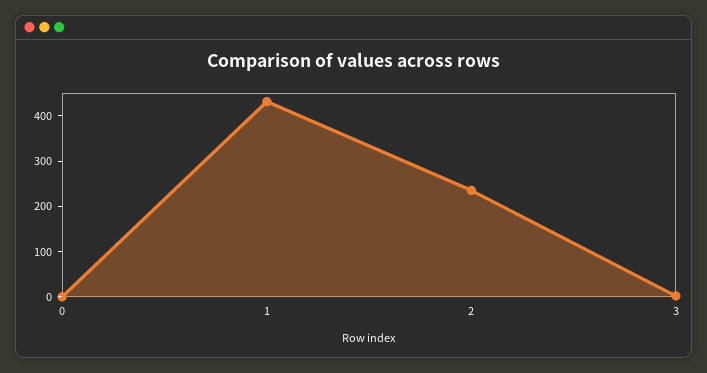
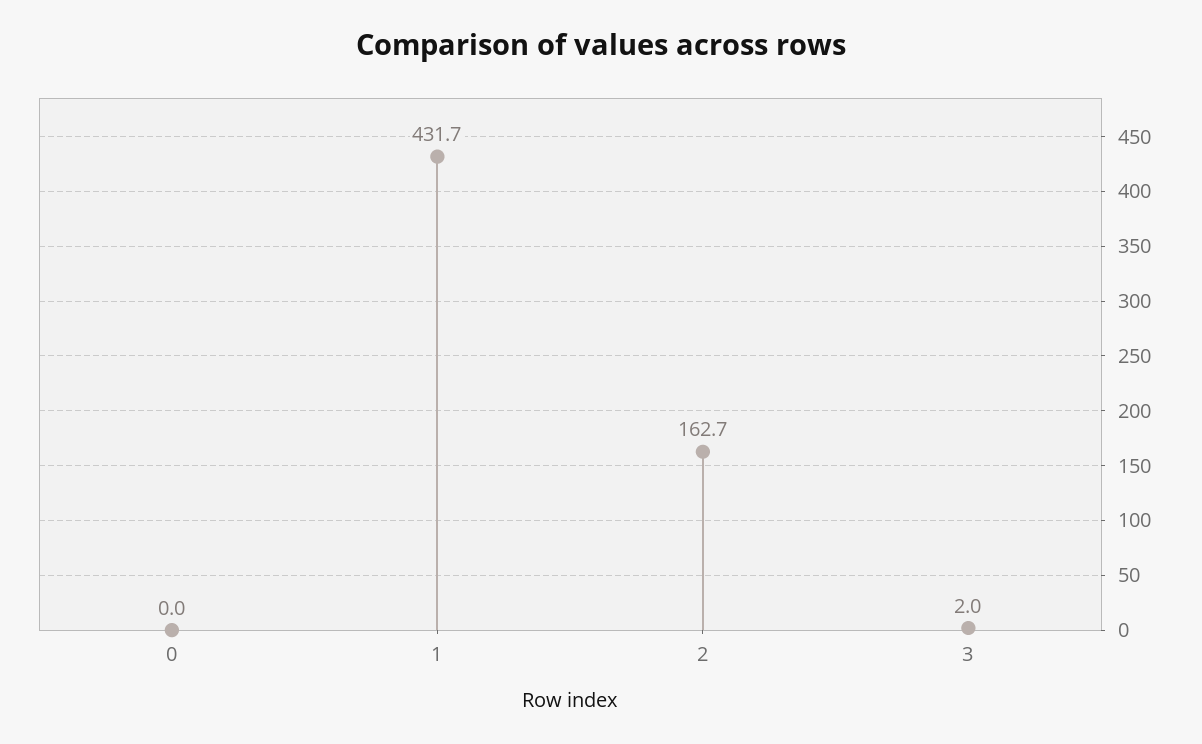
2: 240 -> 162.7

